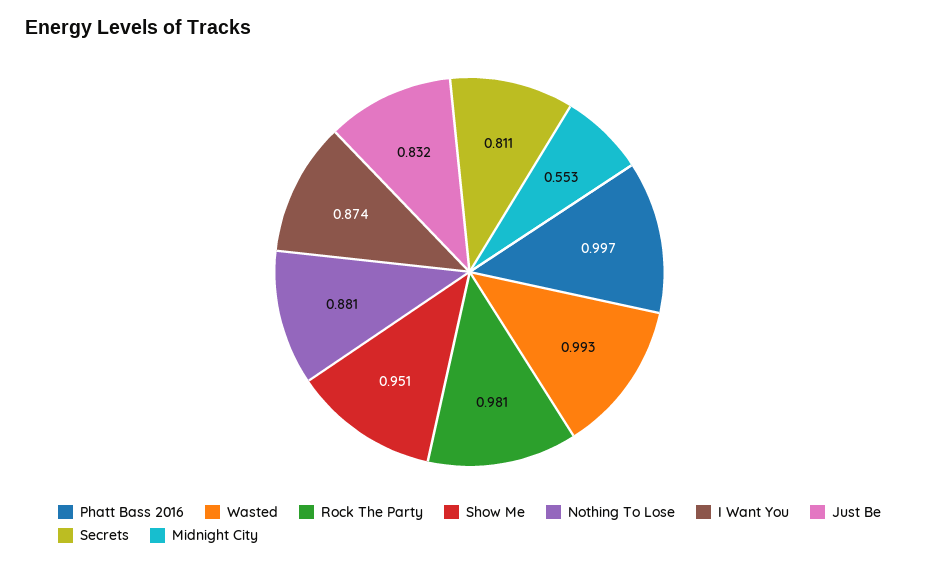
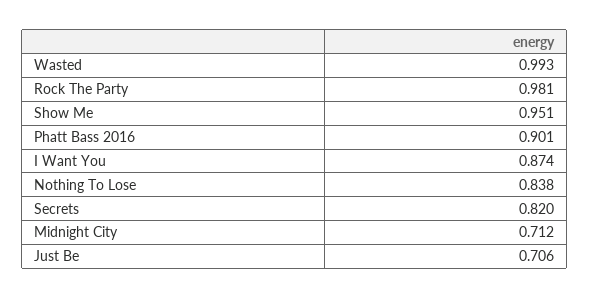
Phatt Bass 2016: 0.997 -> 0.901
Nothing To Lose: 0.881 -> 0.838
Just Be: 0.832 -> 0.706
Secrets: 0.811 -> 0.82
Midnight City: 0.553 -> 0.712

